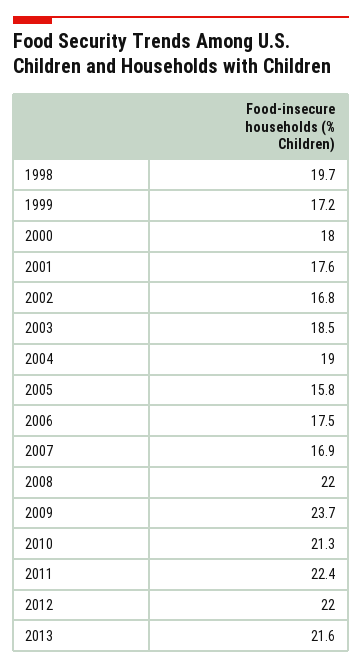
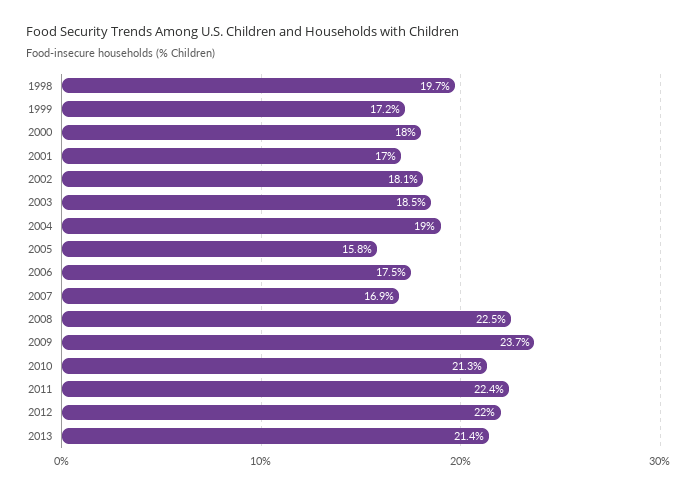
2001: 17.6 -> 17
2002: 16.8 -> 18.1
2008: 22 -> 22.5
2013: 21.6 -> 21.4

